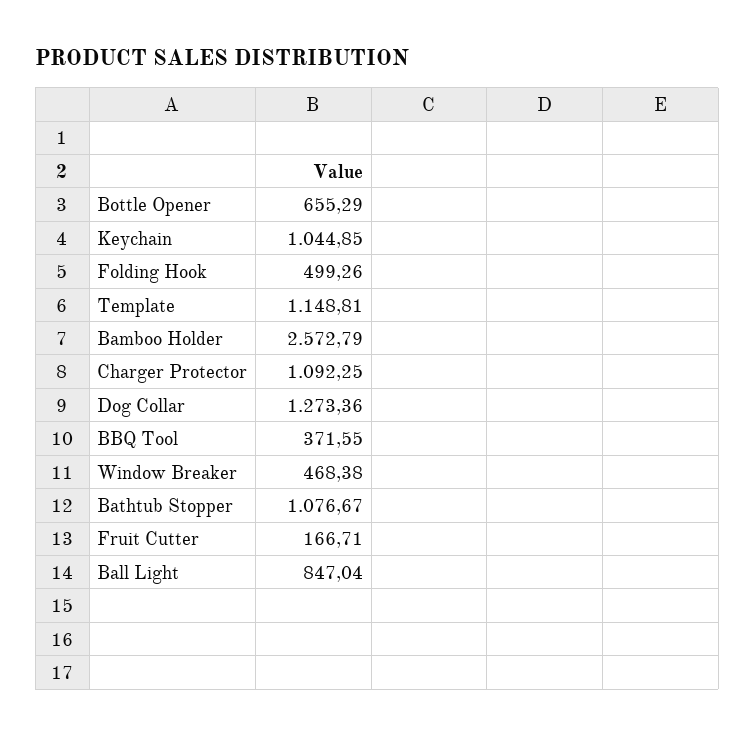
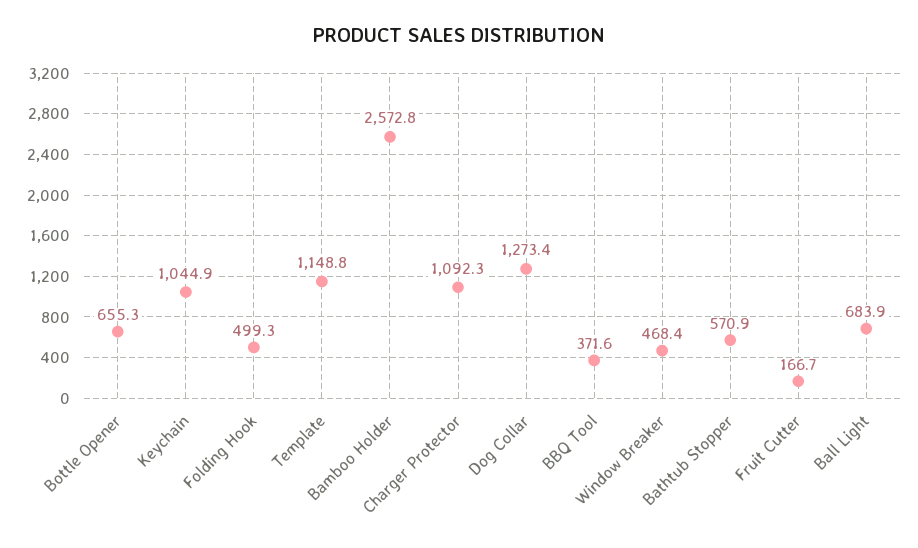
Bathtub Stopper: 1076.67 -> 570.9
Ball Light: 847.04 -> 683.9

